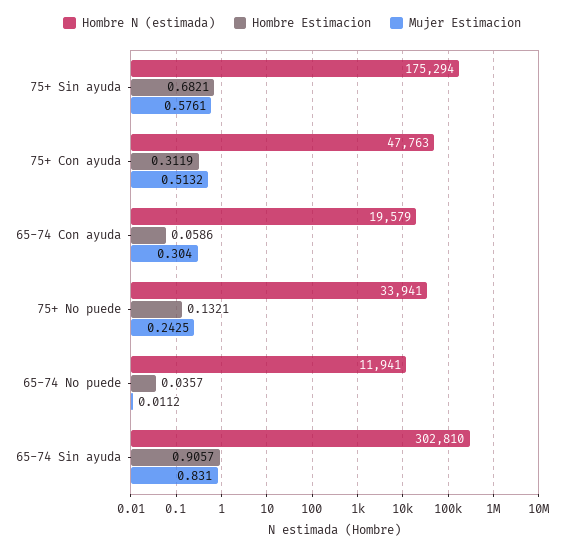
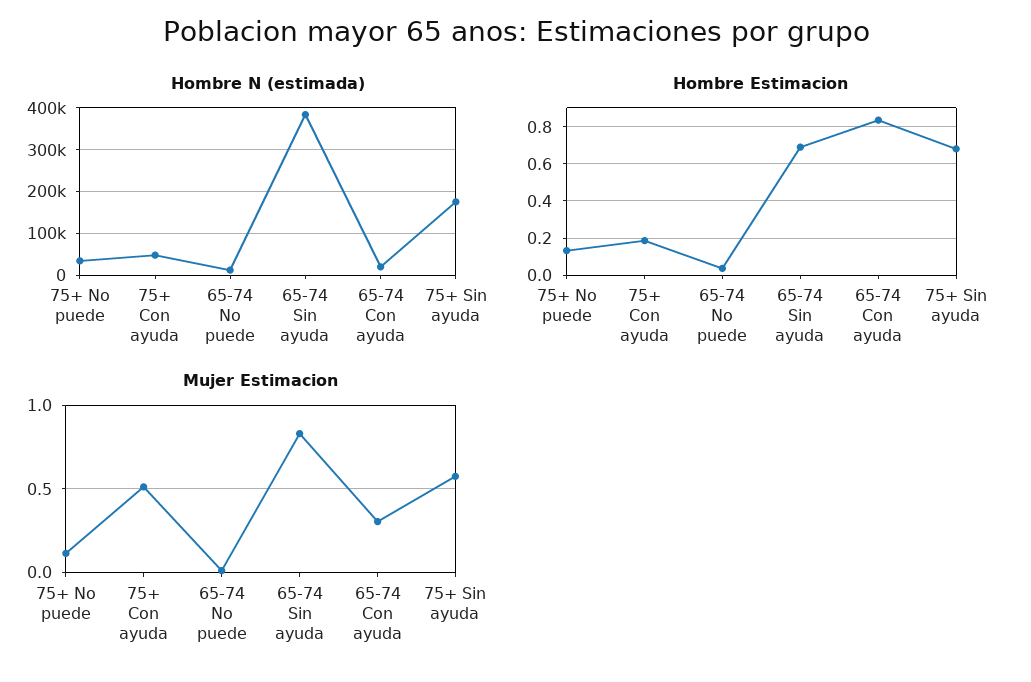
Hombre Estimacion, 75+ Con ayuda: 0.3119 -> 0.2
Hombre Estimacion, 65-74 Con ayuda: 0.0586 -> 0.85
Mujer Estimacion, 75+ No puede: 0.2425 -> 0.1
Hombre N (estimada), 65-74 Sin ayuda: 302810 -> 380000
Hombre Estimacion, 65-74 Sin ayuda: 0.9057 -> 0.7

